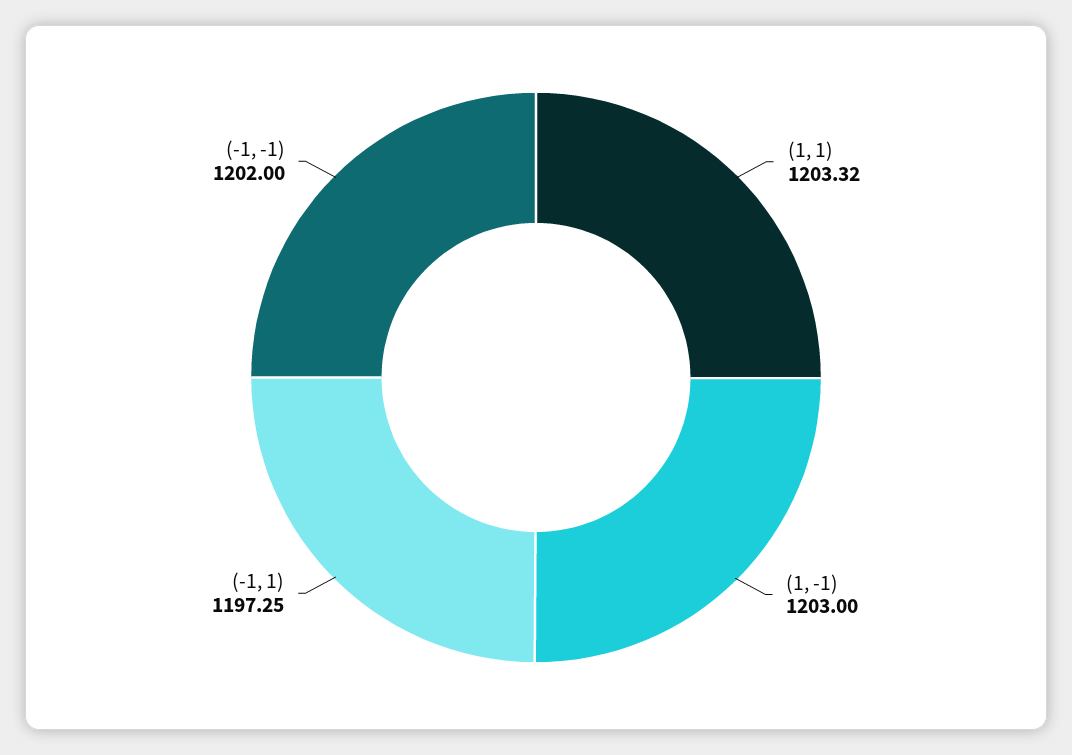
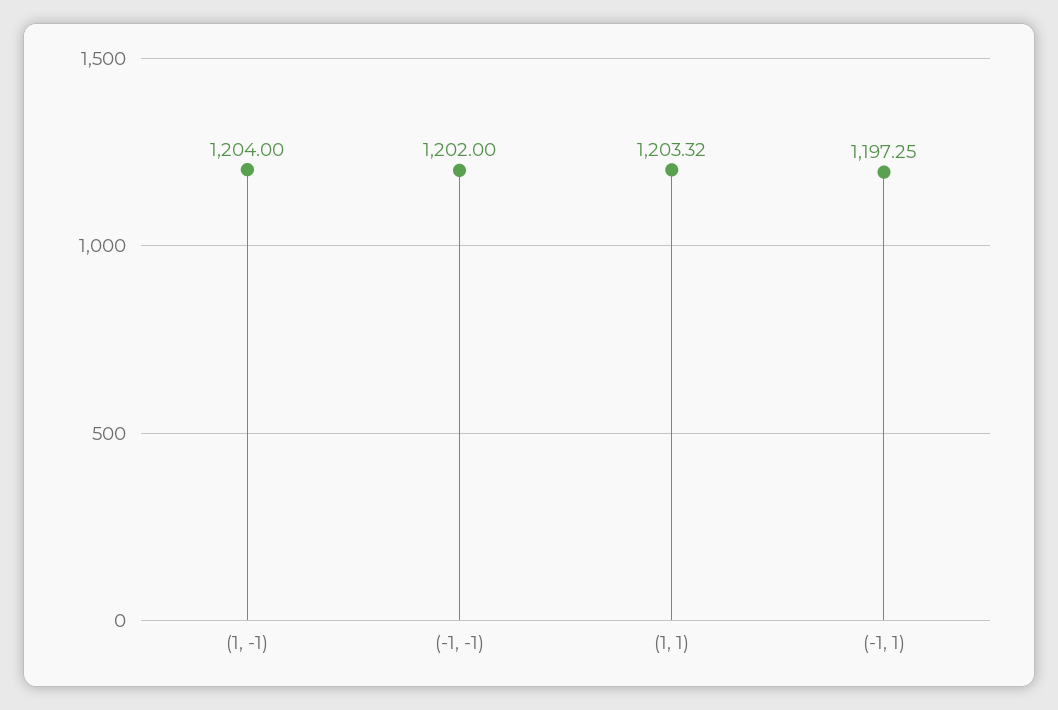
(1, -1): 1203 -> 1204

